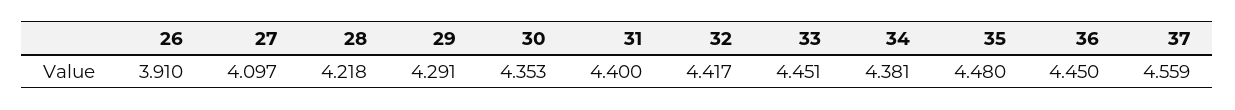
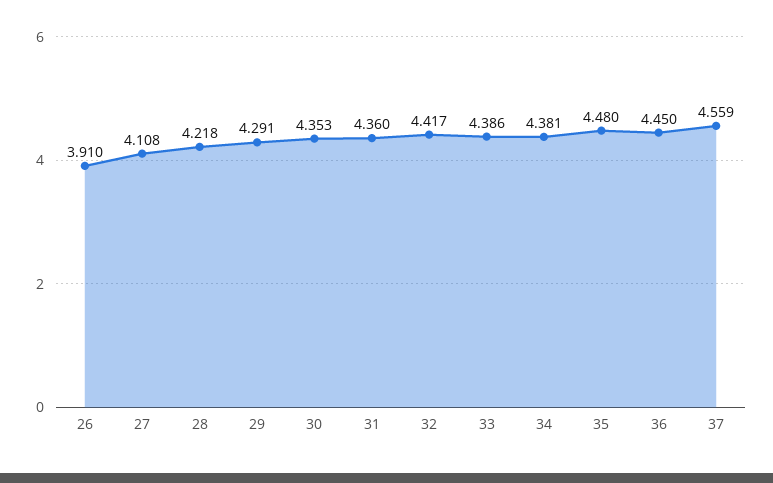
27: 4.097 -> 4.108
31: 4.4 -> 4.36
33: 4.451 -> 4.386

